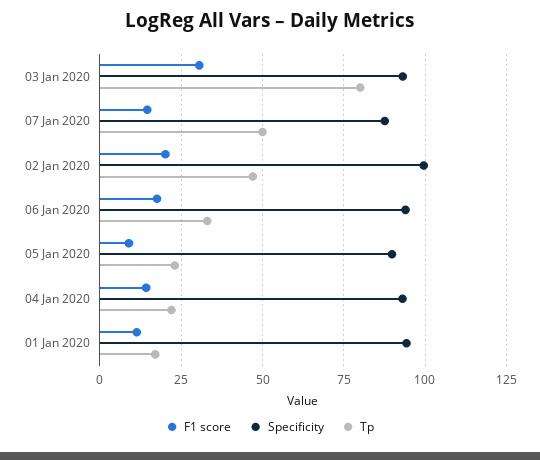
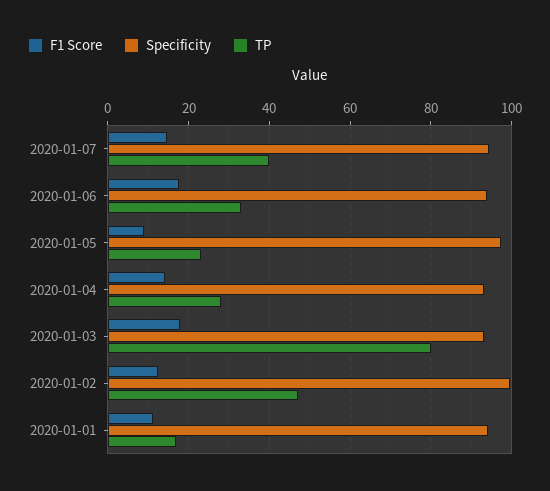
F1 score, 03 Jan 2020: 30 -> 18
Specificity, 07 Jan 2020: 87.5 -> 94
Tp, 07 Jan 2020: 50 -> 40
F1 score, 02 Jan 2020: 20 -> 12
Specificity, 05 Jan 2020: 90 -> 98
Tp, 04 Jan 2020: 22.5 -> 28

